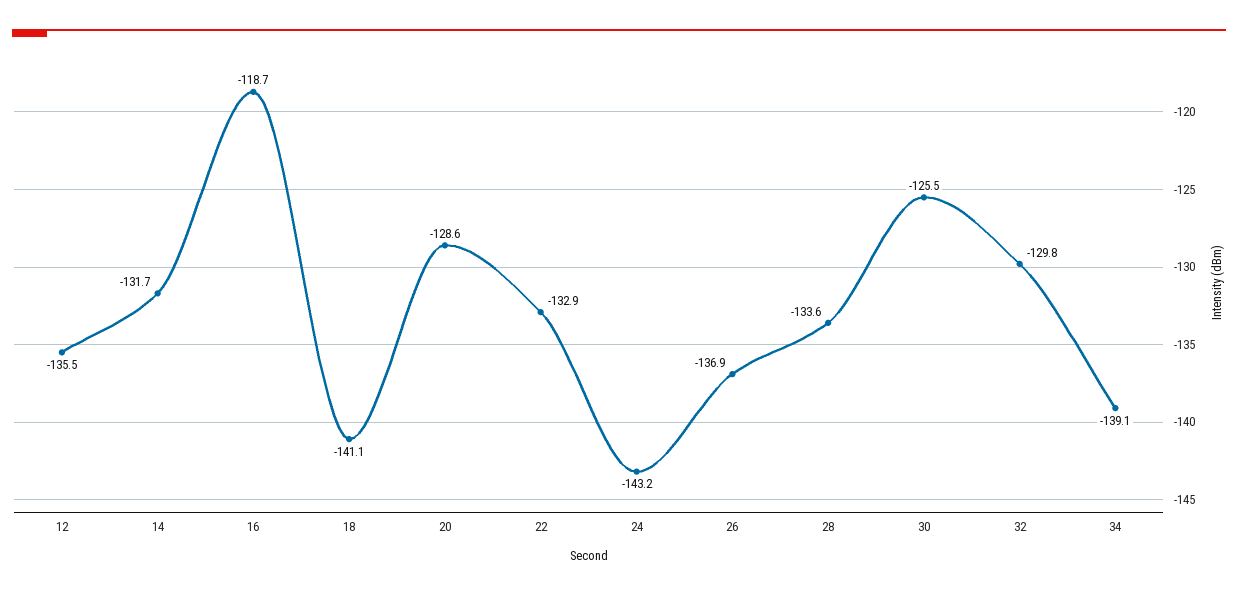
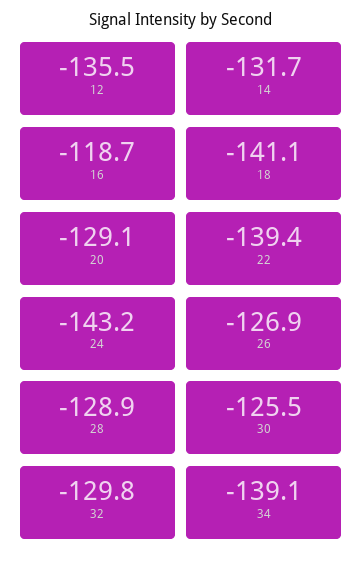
20: -128.6 -> -129.1
22: -132.9 -> -139.4
26: -136.9 -> -126.9
28: -133.6 -> -128.9

